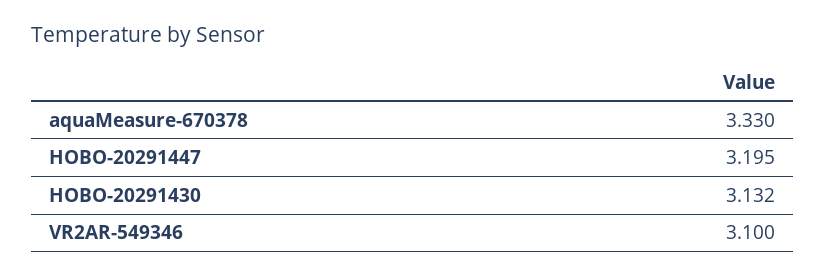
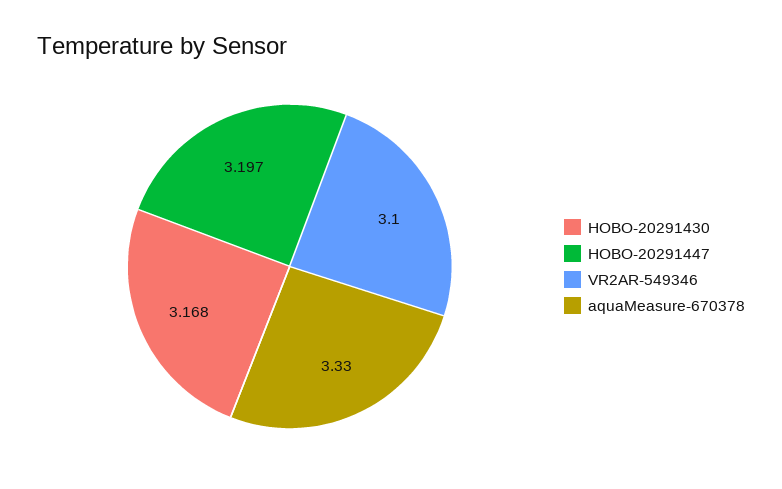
HOBO-20291447: 3.195 -> 3.197
HOBO-20291430: 3.132 -> 3.168

